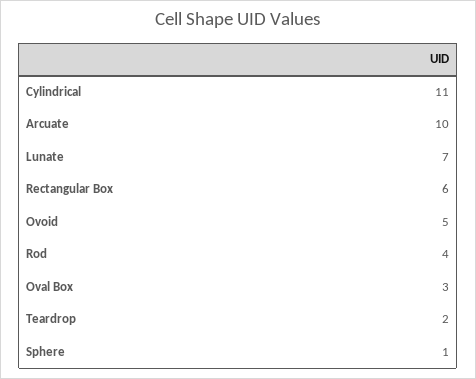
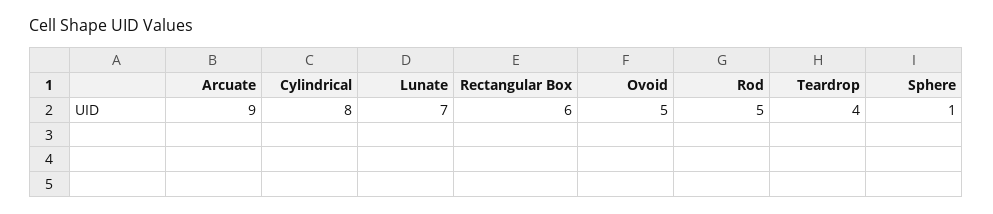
Cylindrical: 11 -> 8
Arcuate: 10 -> 9
Rod: 4 -> 5
Oval Box: 3 -> none
Teardrop: 2 -> 4

